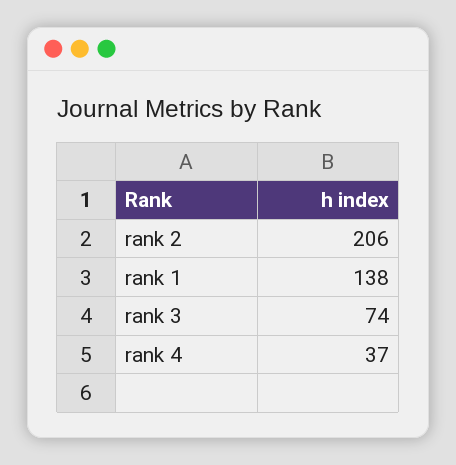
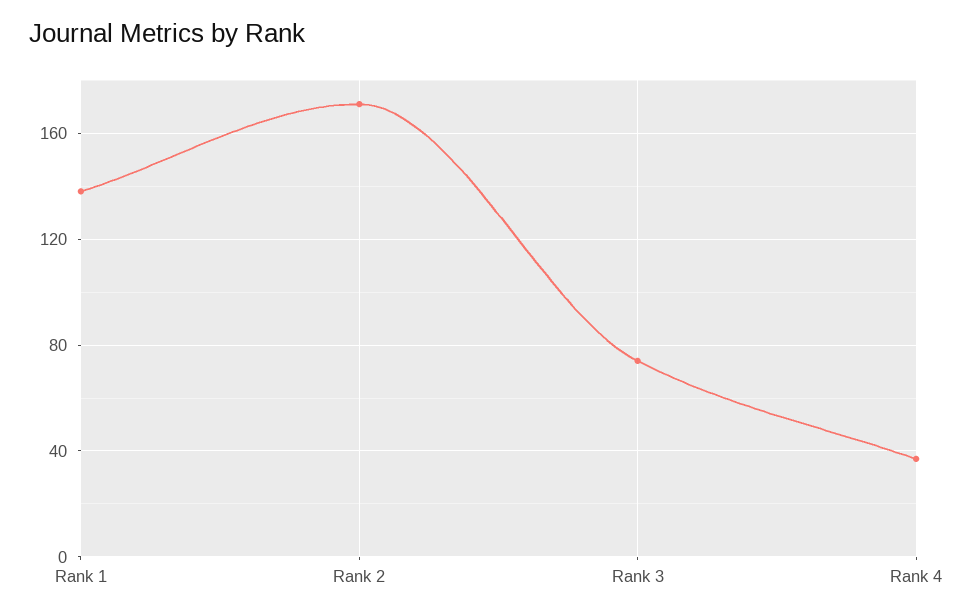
rank 2: 206 -> 170

